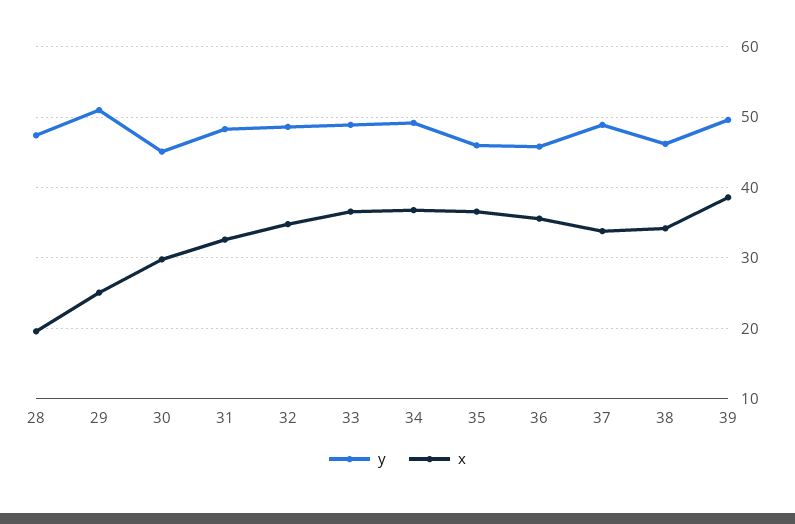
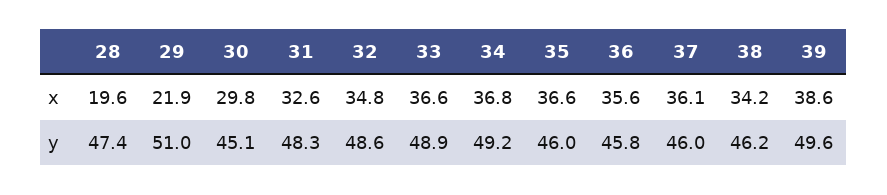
x, 29: 25 -> 21.9
y, 37: 49 -> 46
x, 37: 34 -> 36.1

